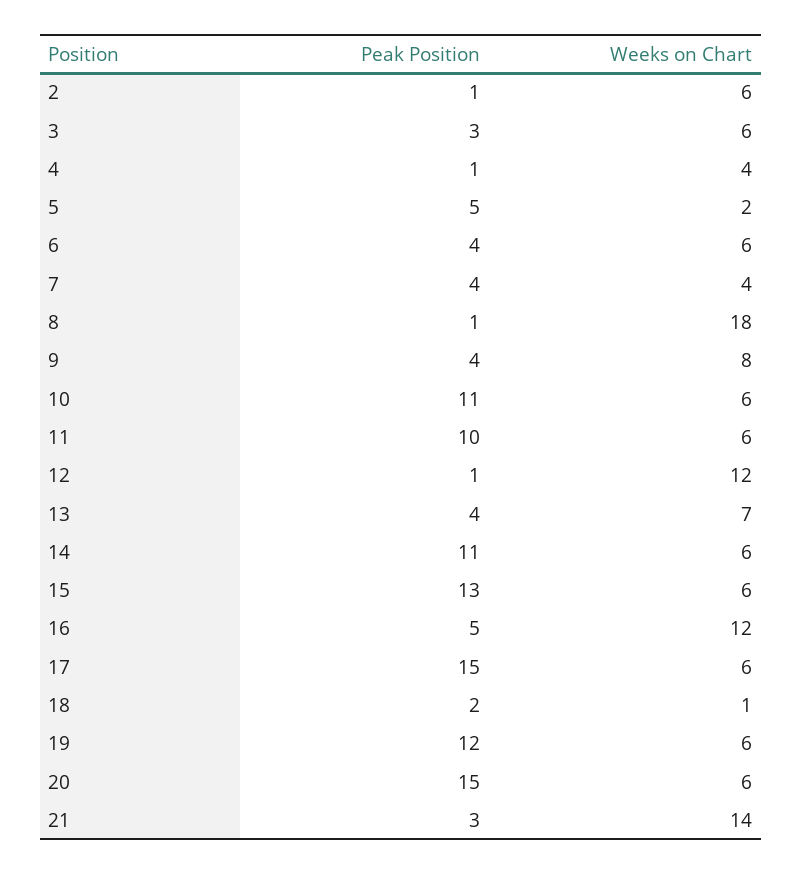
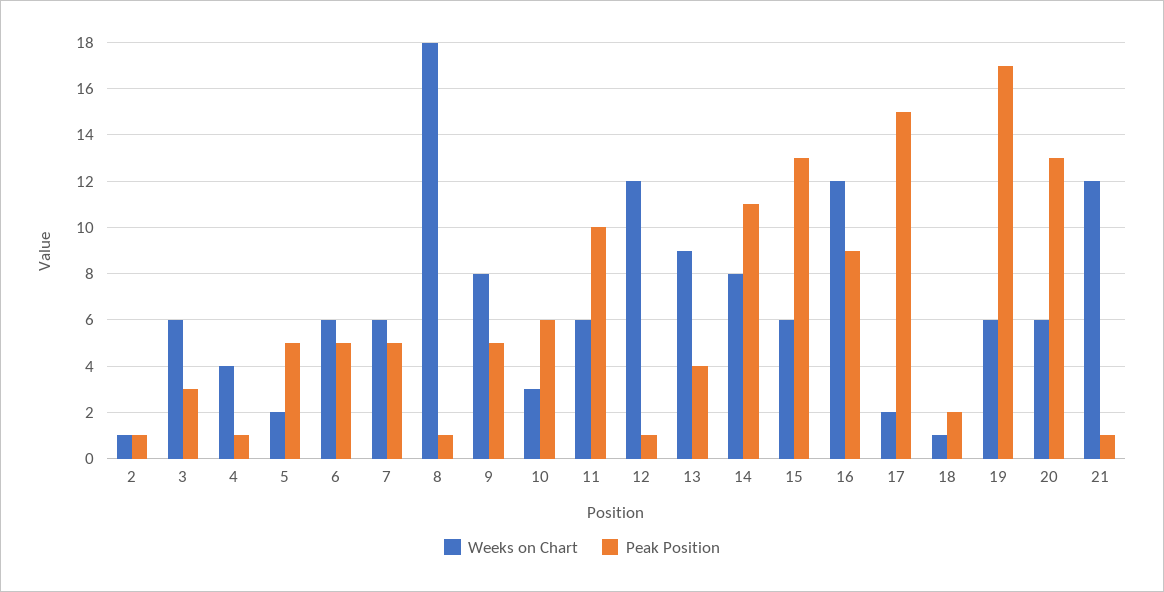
Weeks on Chart, 2: 6 -> 1
Peak Position, 6: 4 -> 5
Peak Position, 7: 4 -> 5
Weeks on Chart, 7: 4 -> 6
Peak Position, 9: 4 -> 5
Peak Position, 10: 11 -> 6
Weeks on Chart, 10: 6 -> 3
Weeks on Chart, 13: 7 -> 9
Weeks on Chart, 14: 6 -> 8
Peak Position, 16: 5 -> 9
Weeks on Chart, 17: 6 -> 2
Peak Position, 19: 12 -> 17
Peak Position, 20: 15 -> 13
Peak Position, 21: 3 -> 1
Weeks on Chart, 21: 14 -> 12

